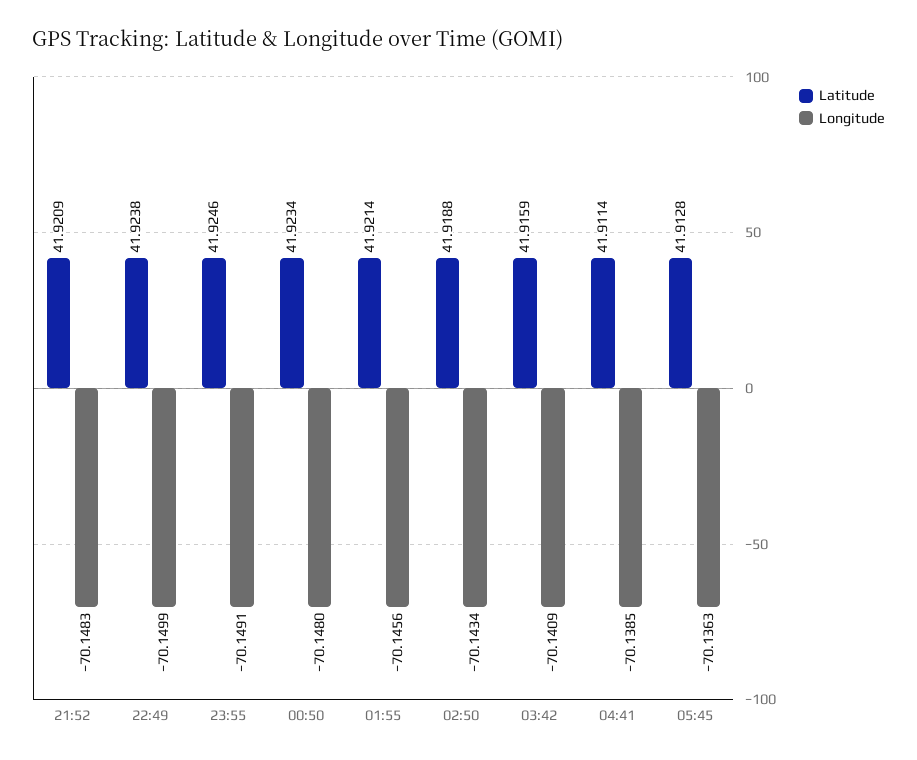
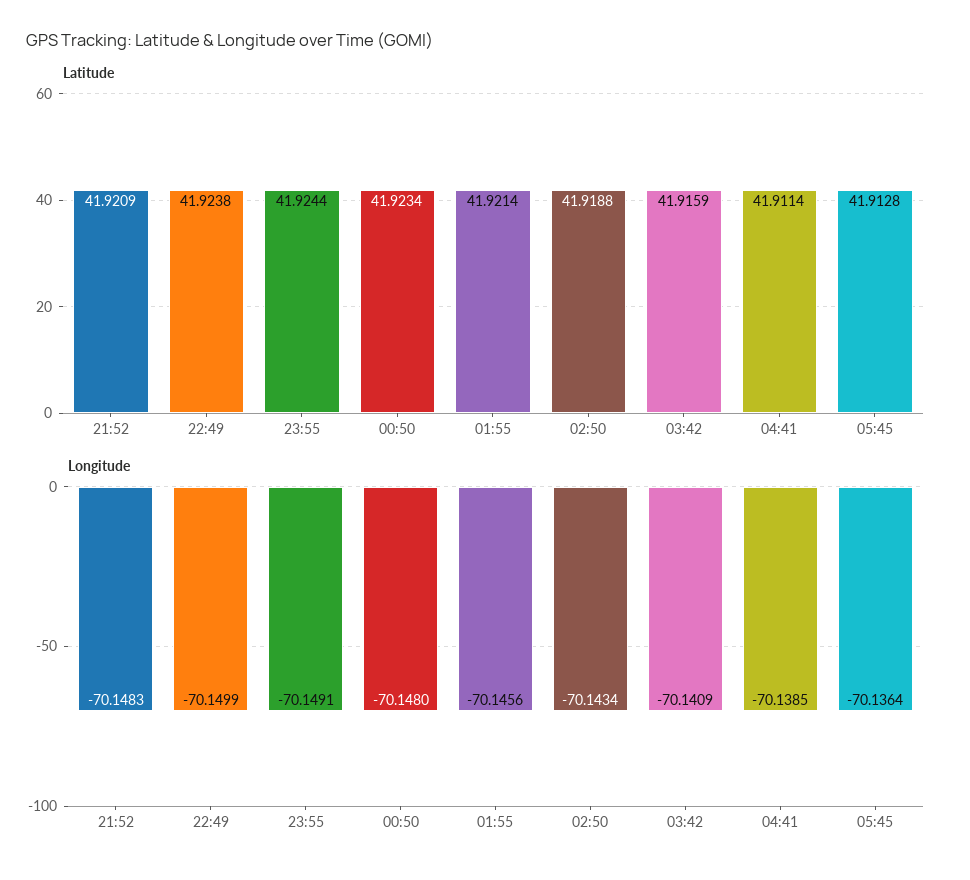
Latitude, 23:55: 41.9246 -> 41.9244
Longitude, 05:45: -70.1363 -> -70.1364

